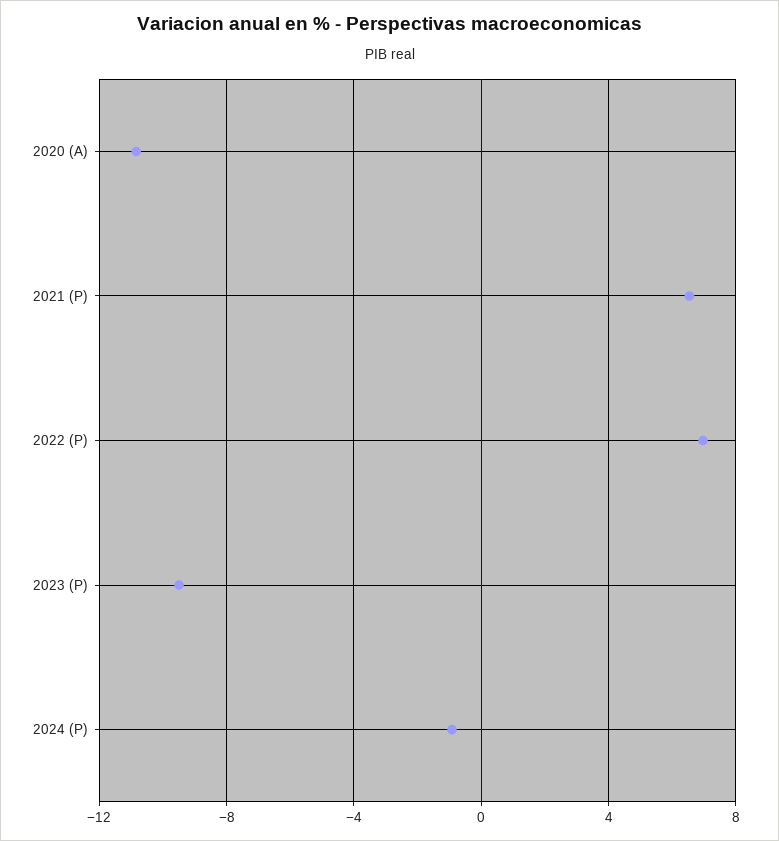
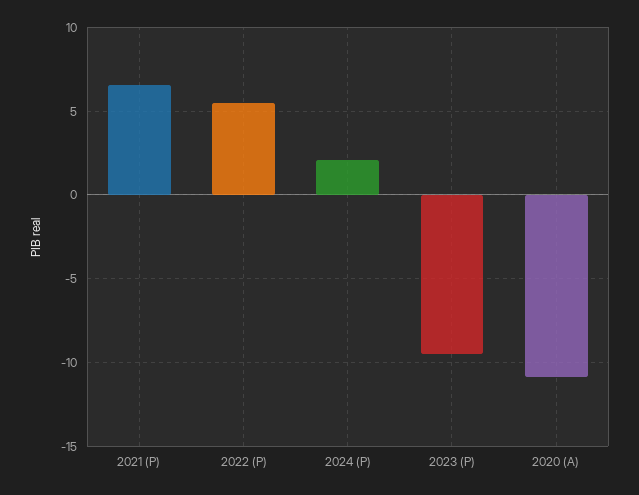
2022 (P): 7 -> 5.5
2024 (P): -1 -> 2

